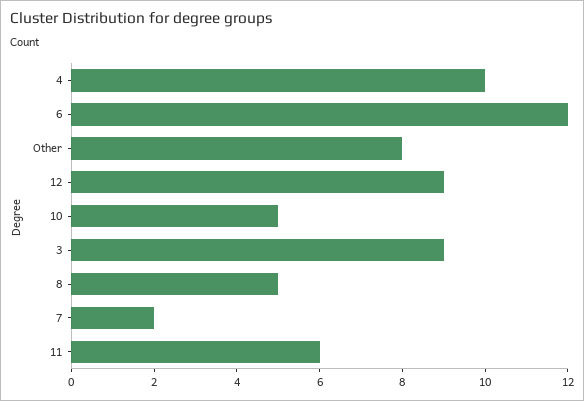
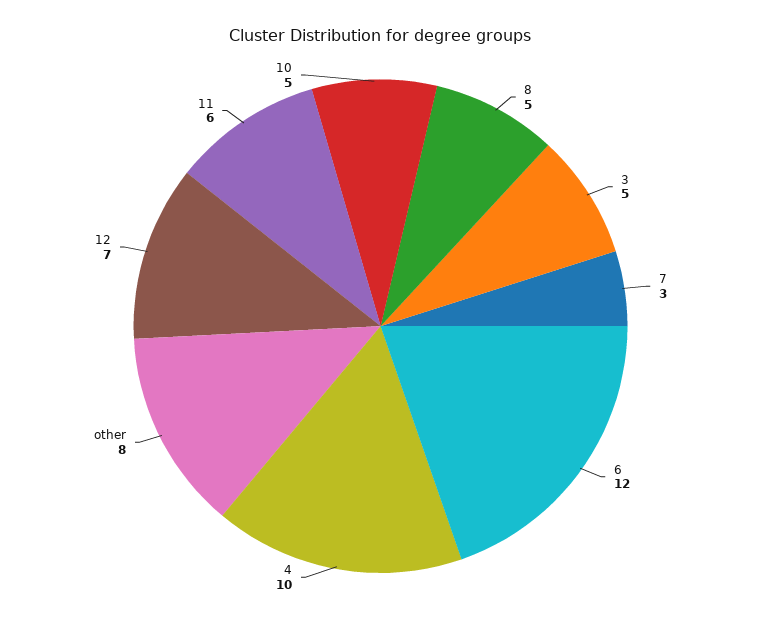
12: 9 -> 7
3: 9 -> 5
7: 2 -> 3

